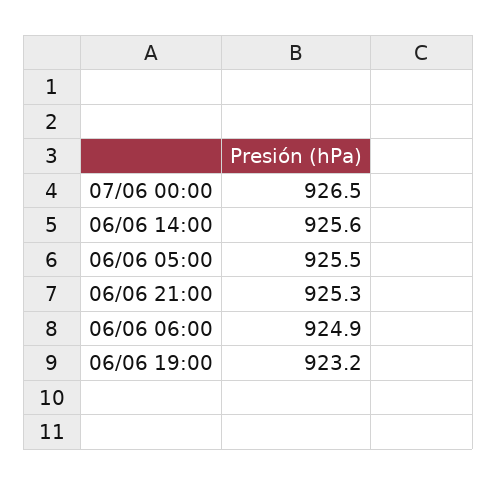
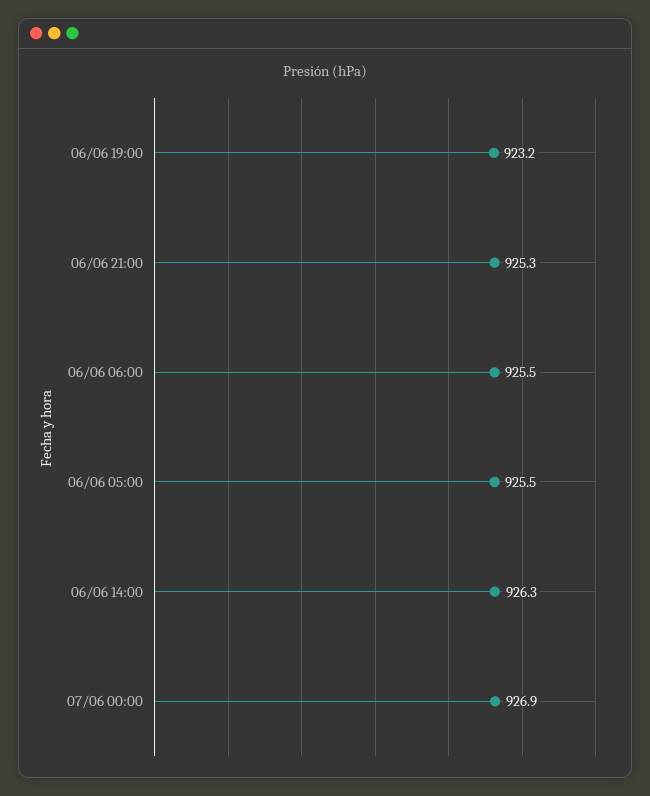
07/06 00:00: 926.5 -> 926.9
06/06 14:00: 925.6 -> 926.3
06/06 06:00: 924.9 -> 925.5

